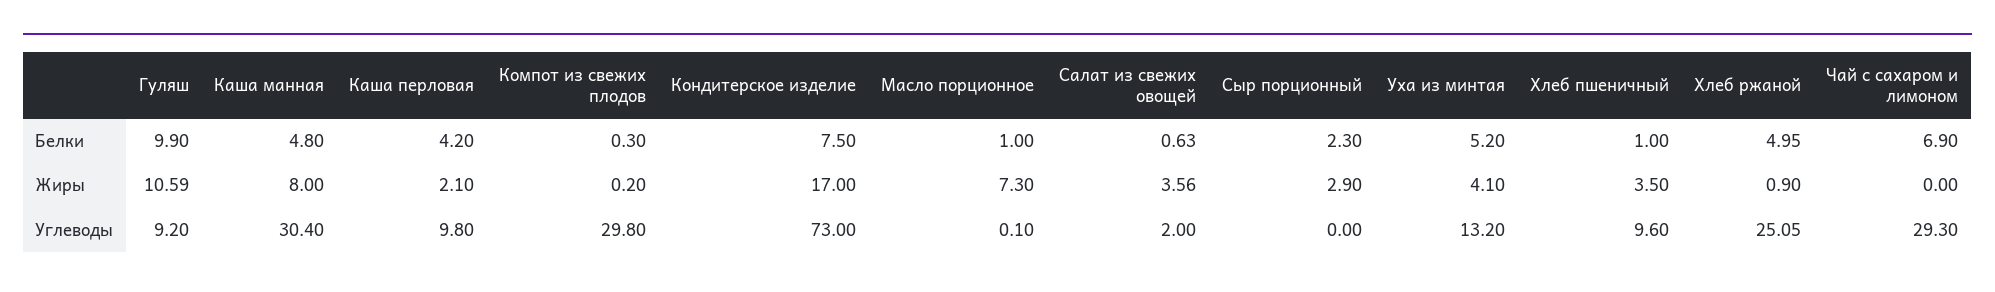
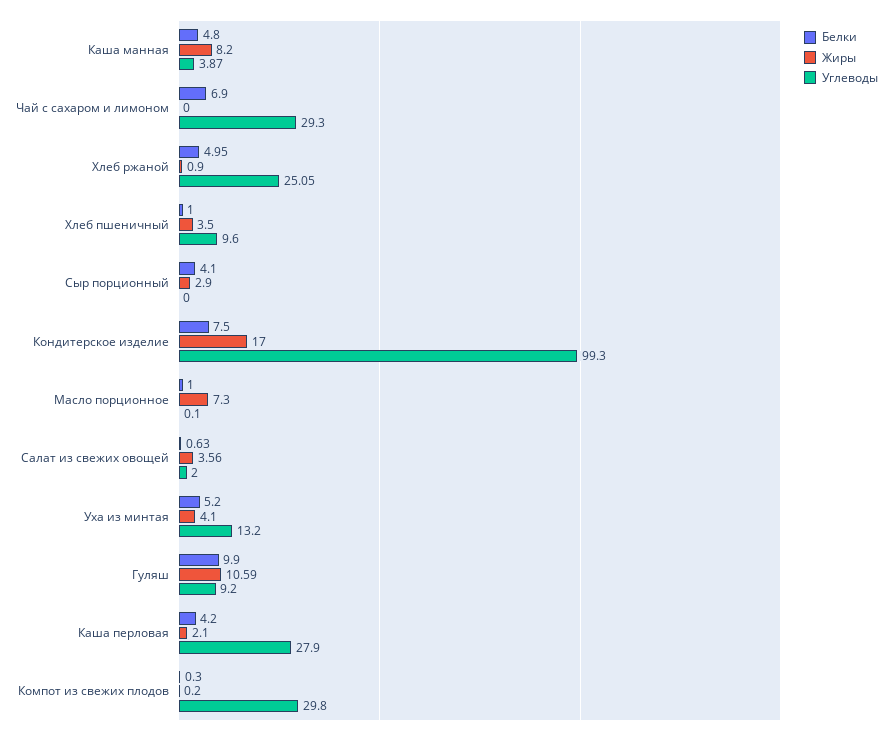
Белки, Сыр порционный: 2.3 -> 4.1
Жиры, Каша манная: 8 -> 8.2
Углеводы, Каша манная: 30.4 -> 3.87
Углеводы, Каша перловая: 9.8 -> 27.9
Углеводы, Кондитерское изделие: 73 -> 99.3

